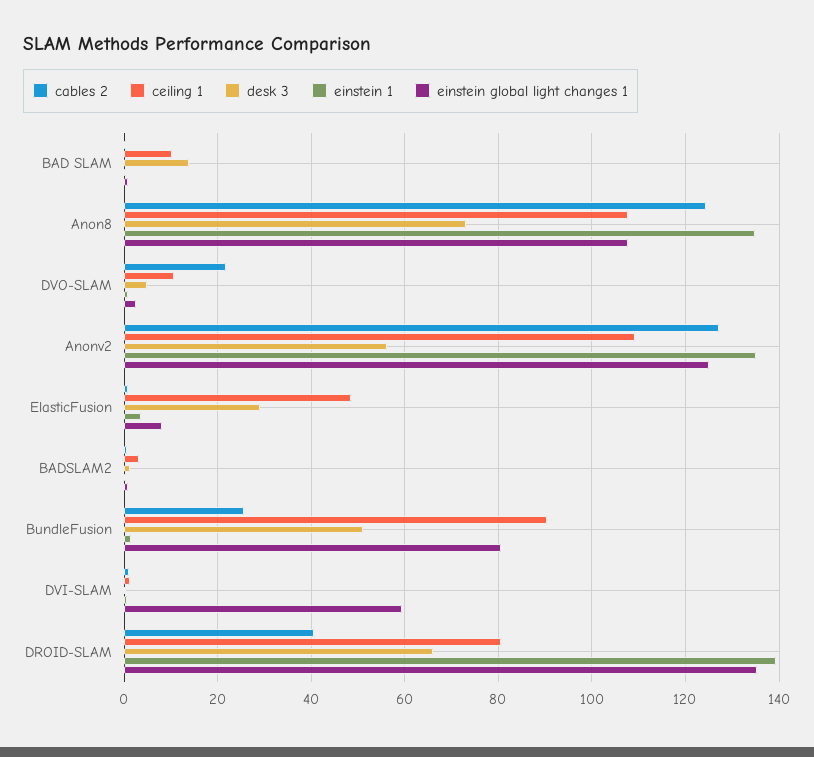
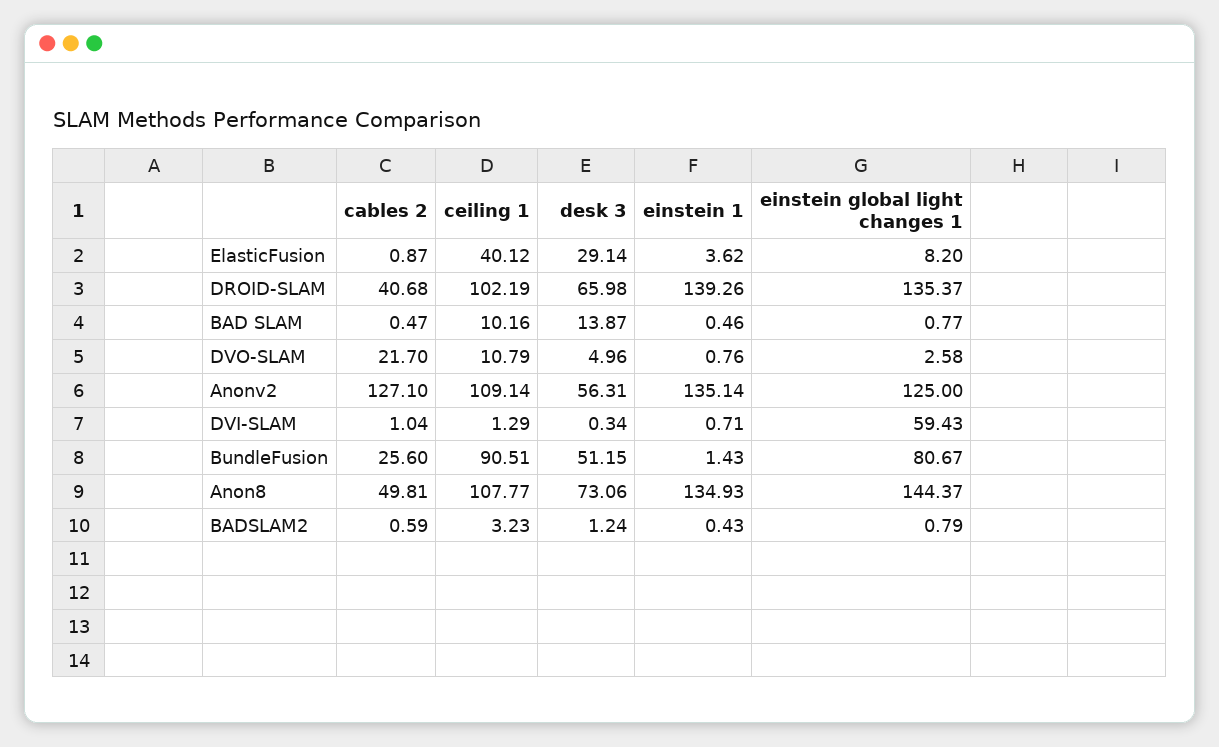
cables 2, Anon8: 124 -> 49.81
einstein global light changes 1, Anon8: 108 -> 144.37
ceiling 1, ElasticFusion: 48 -> 40.12
ceiling 1, DROID-SLAM: 80 -> 102.19

